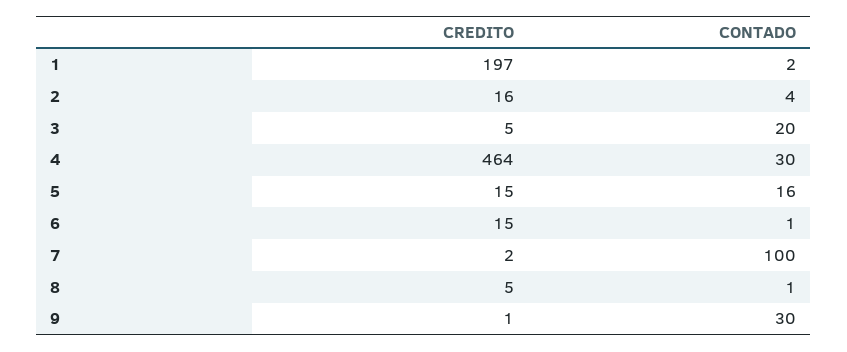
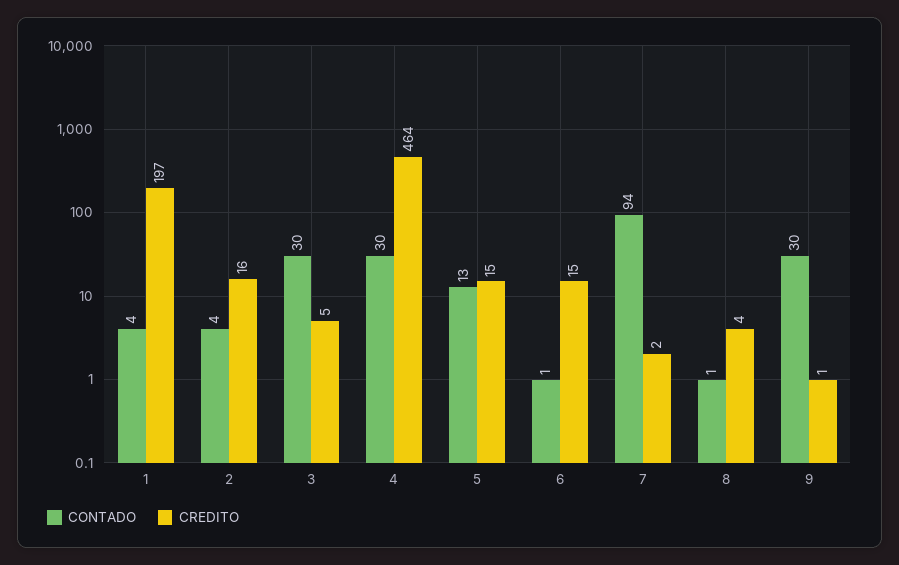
CONTADO, 1: 2 -> 4
CONTADO, 3: 20 -> 30
CONTADO, 5: 16 -> 13
CONTADO, 7: 100 -> 94
CREDITO, 8: 5 -> 4

